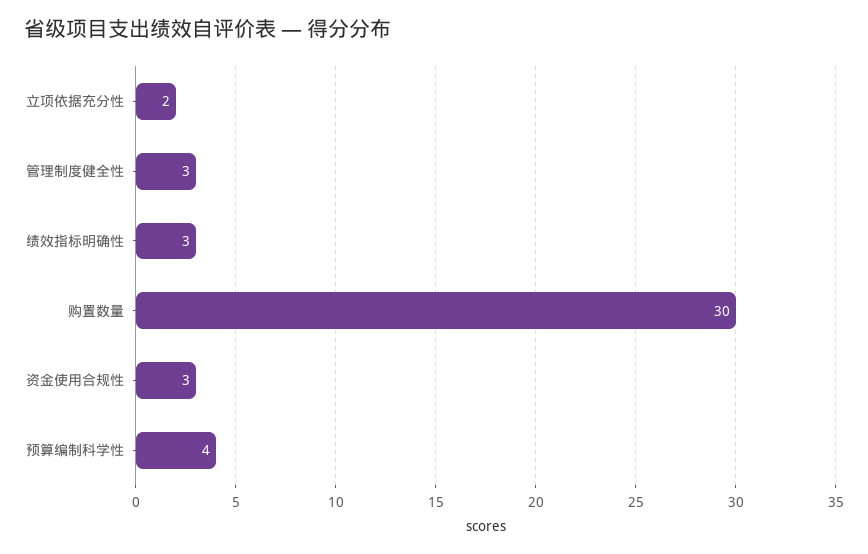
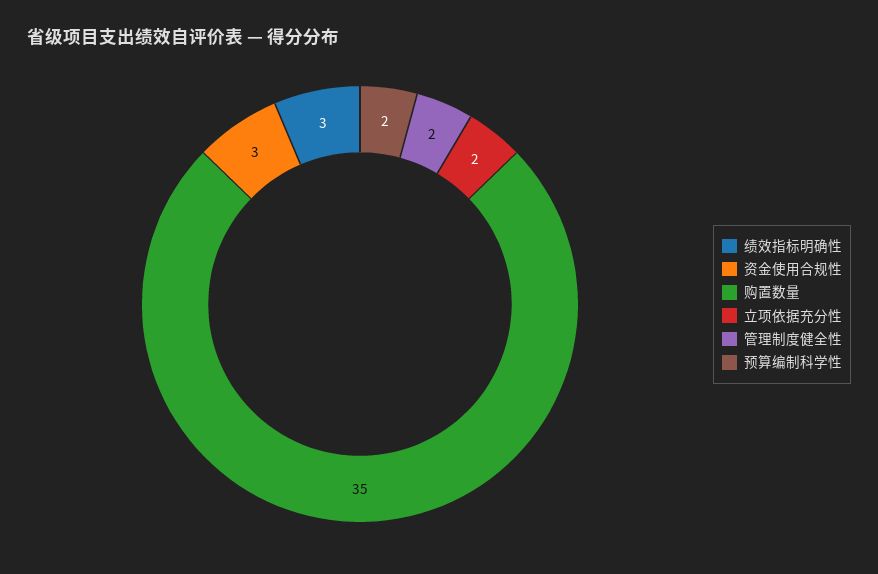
管理制度健全性: 3 -> 2
购置数量: 30 -> 35
预算编制科学性: 4 -> 2

